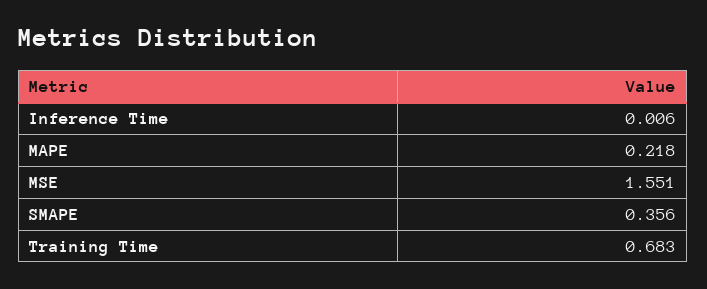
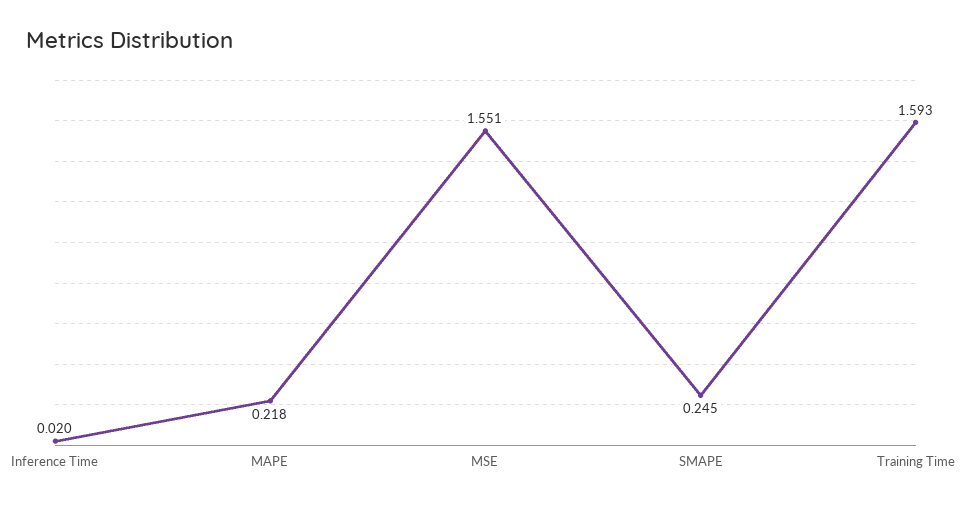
Inference Time: 0.006 -> 0.02
SMAPE: 0.356 -> 0.245
Training Time: 0.683 -> 1.593

